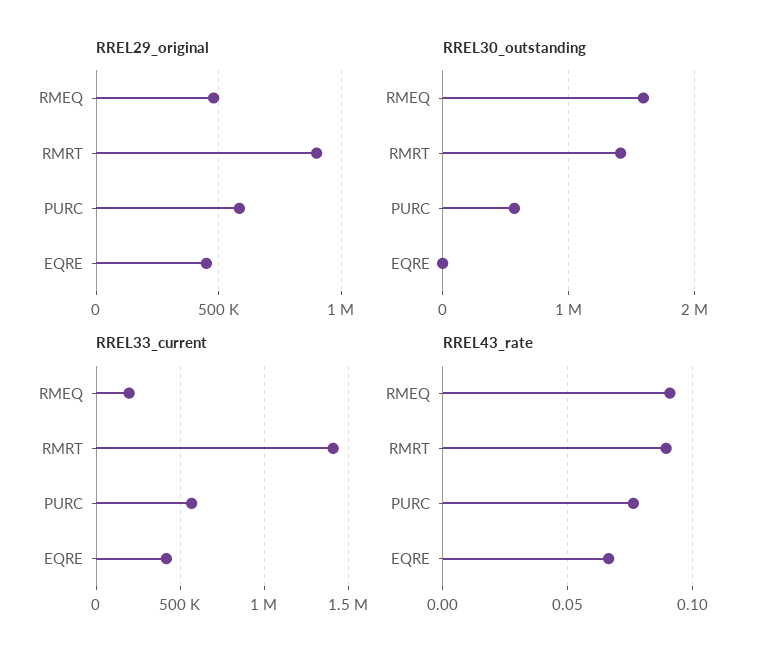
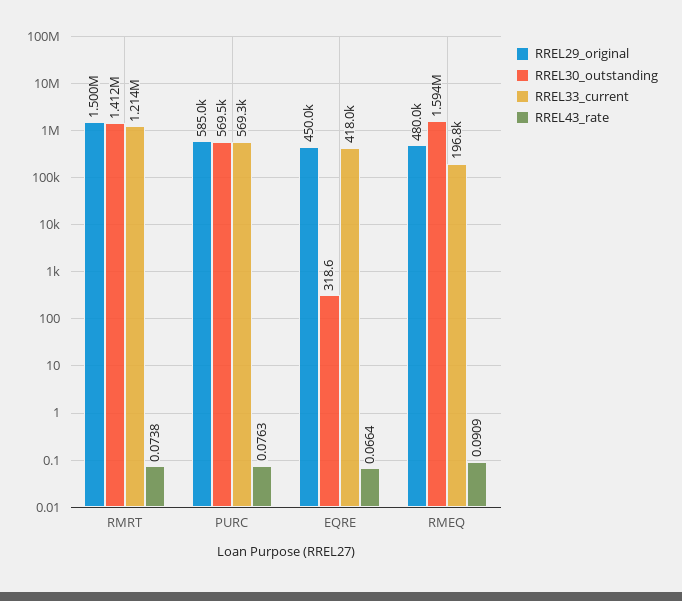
RREL29_original, RMRT: 900000 -> 1500000
RREL33_current, RMRT: 1400000 -> 1214000
RREL43_rate, RMRT: 0.09 -> 0.0738

